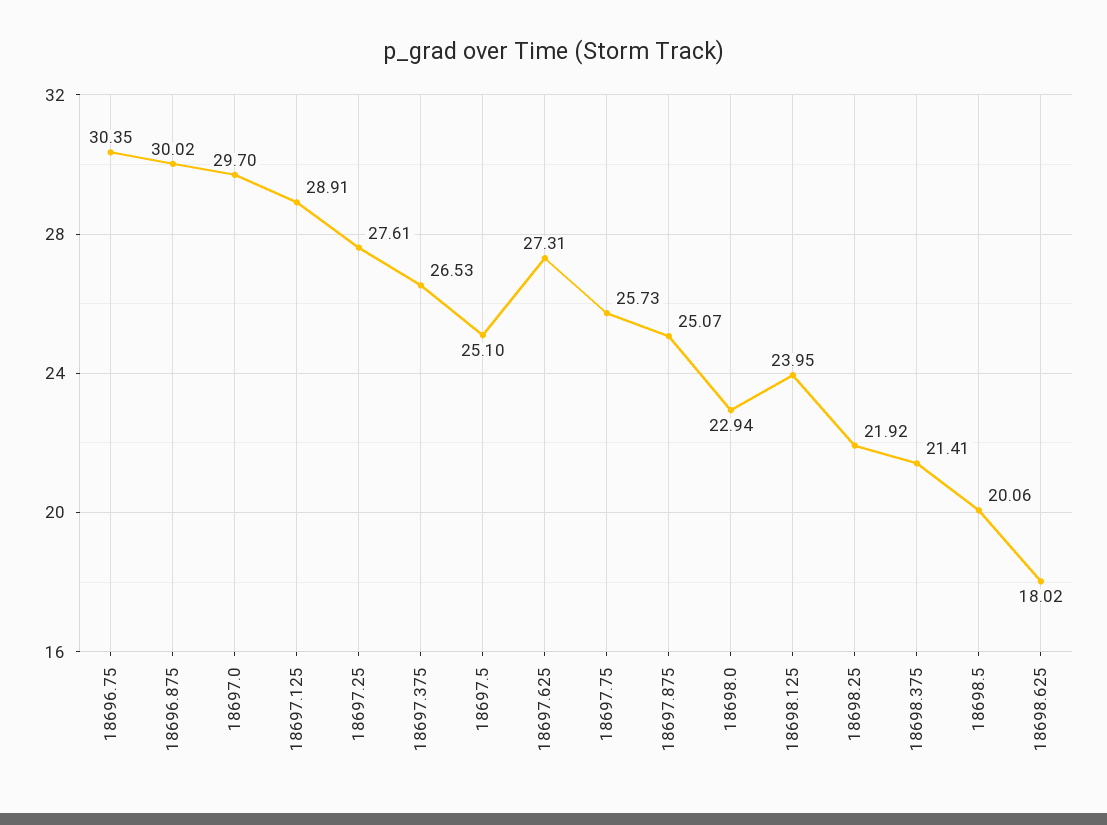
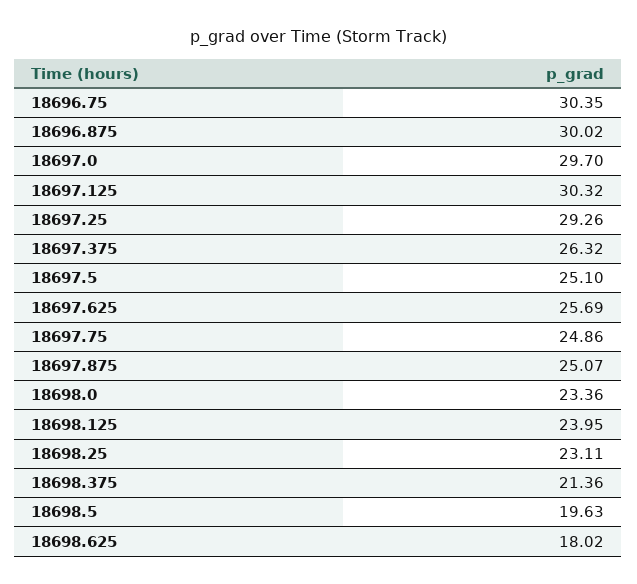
18697.125: 28.91 -> 30.32
18697.25: 27.61 -> 29.26
18697.375: 26.53 -> 26.32
18697.625: 27.31 -> 25.69
18697.75: 25.73 -> 24.86
18698.0: 22.94 -> 23.36
18698.25: 21.92 -> 23.11
18698.375: 21.41 -> 21.36
18698.5: 20.06 -> 19.63

